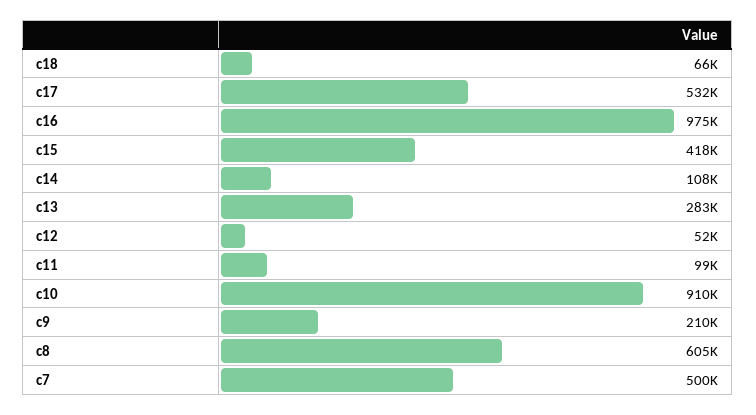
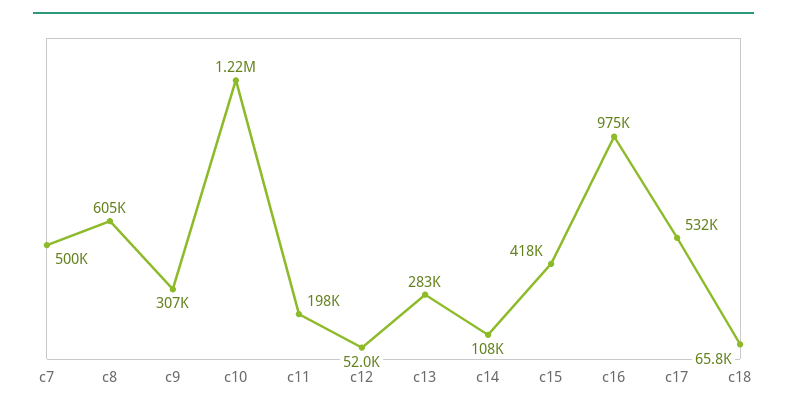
c11: 99000 -> 198000
c10: 910000 -> 1220000
c9: 210000 -> 307000

